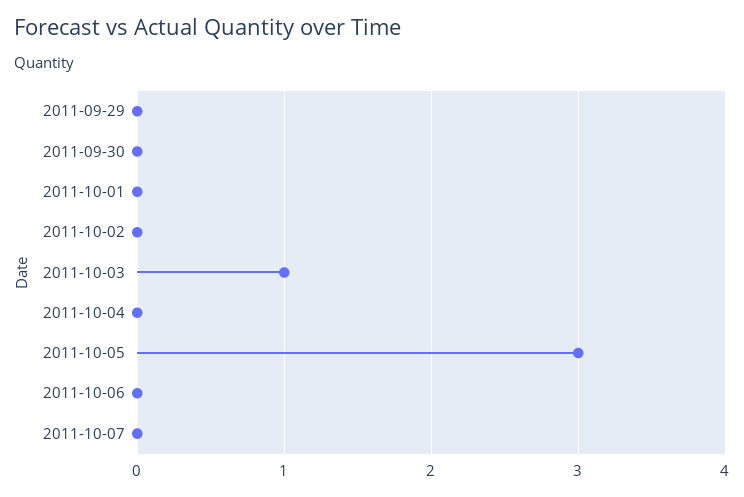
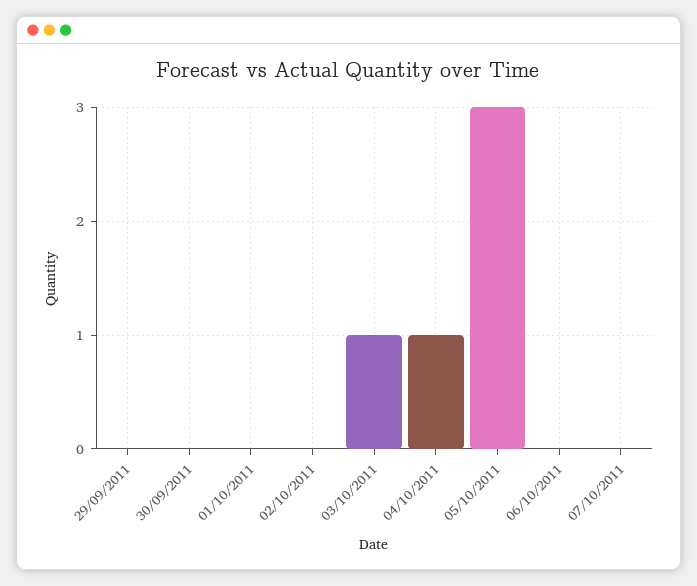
2011-10-04: 0 -> 1

